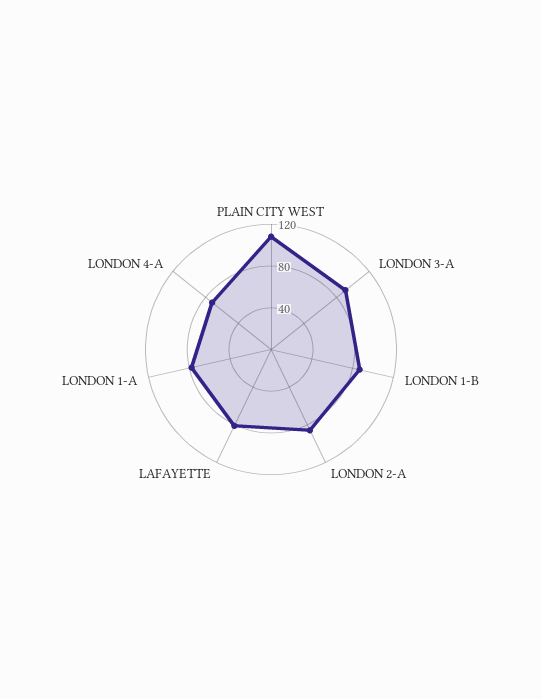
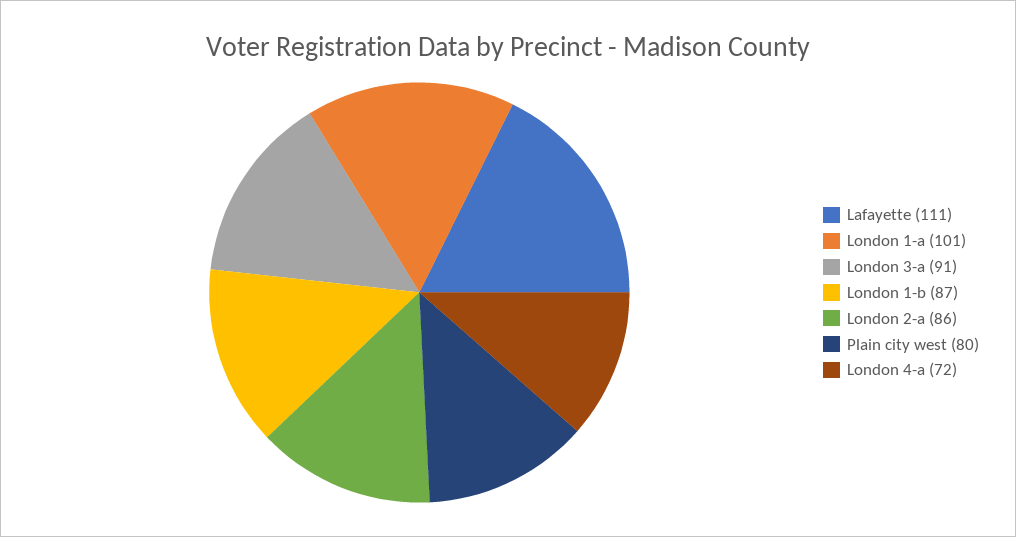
PLAIN CITY WEST: 110 -> 80
LAFAYETTE: 80 -> 111
LONDON 1-A: 80 -> 101

